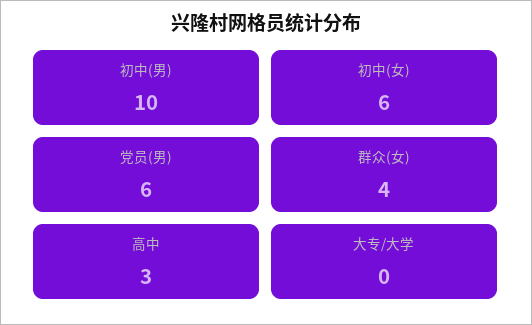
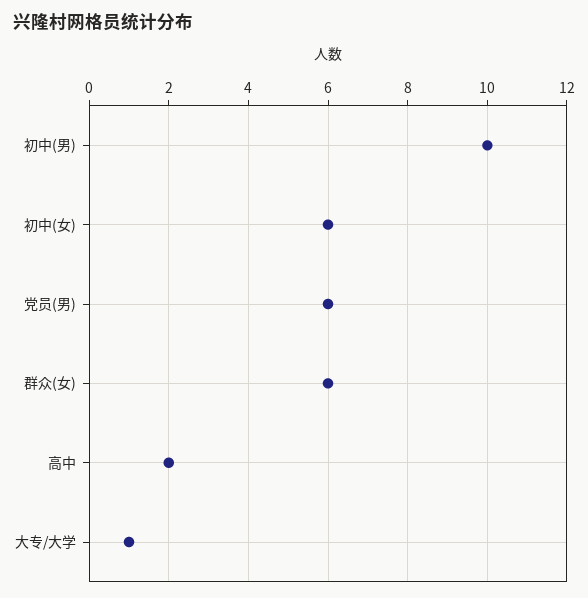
群众(女): 4 -> 6
高中: 3 -> 2
大专/大学: 0 -> 1

